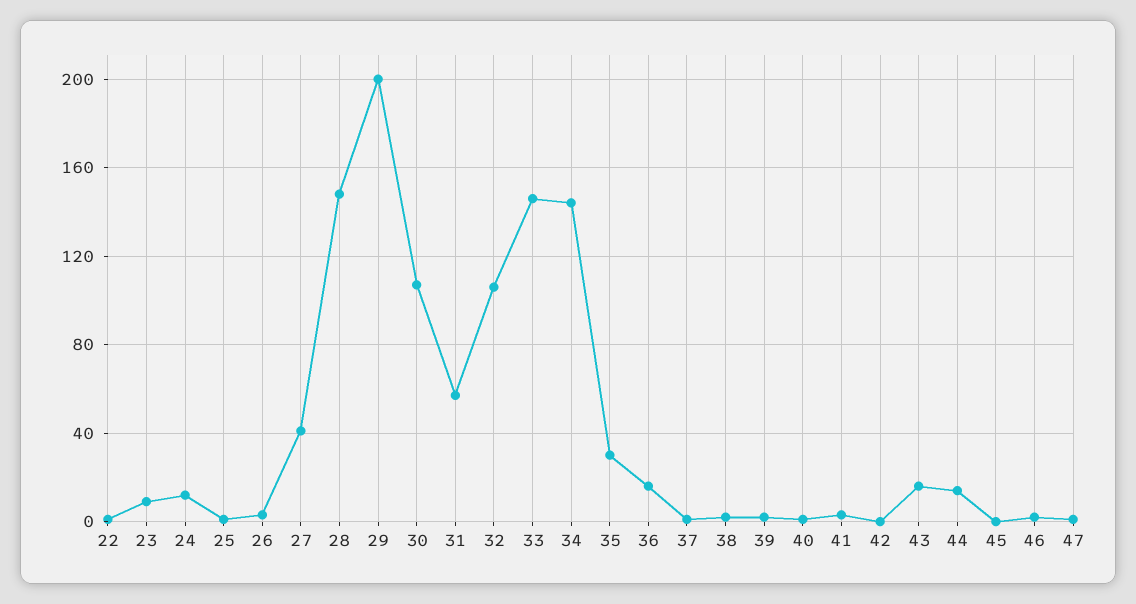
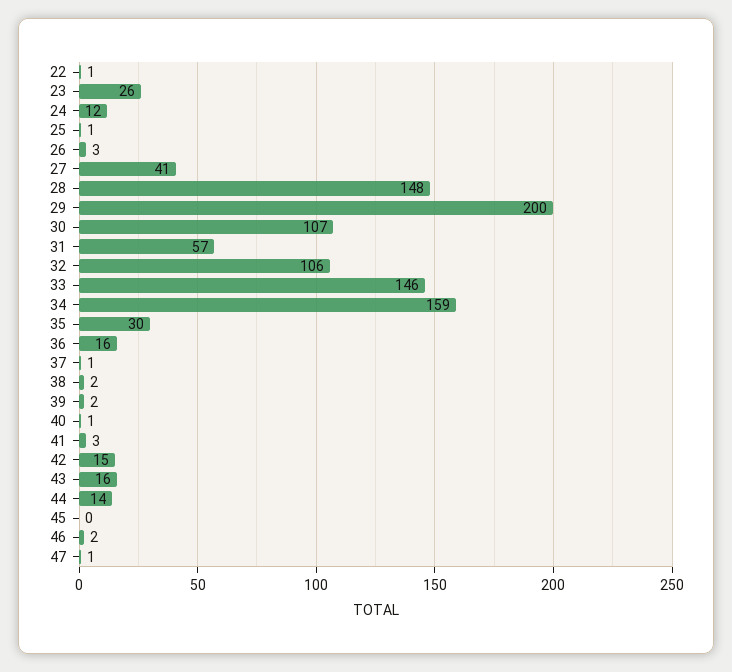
23: 10 -> 26
34: 145 -> 159
42: 0 -> 15

